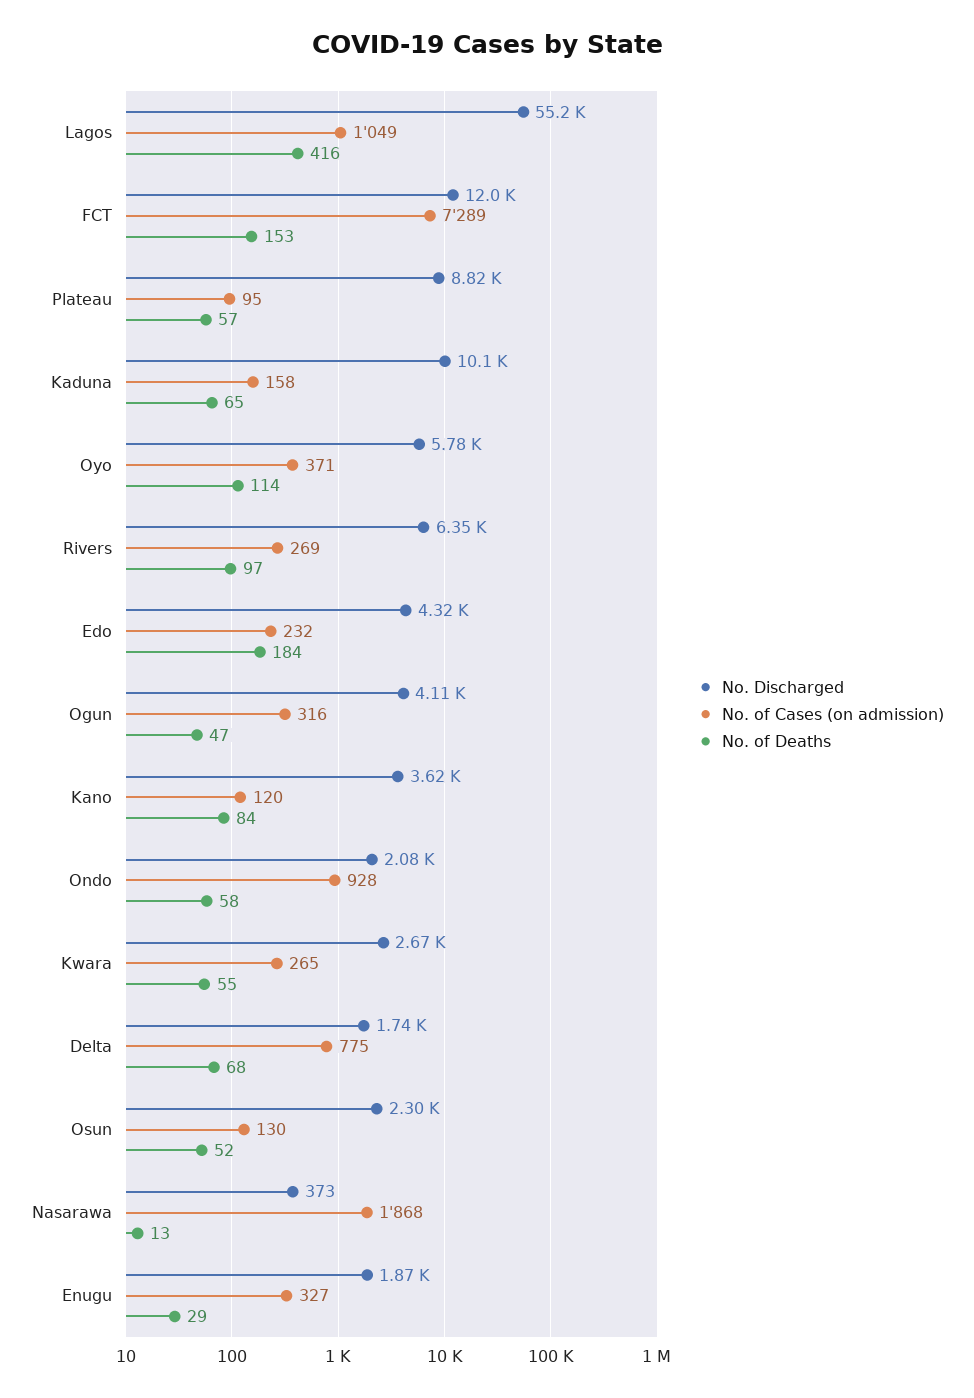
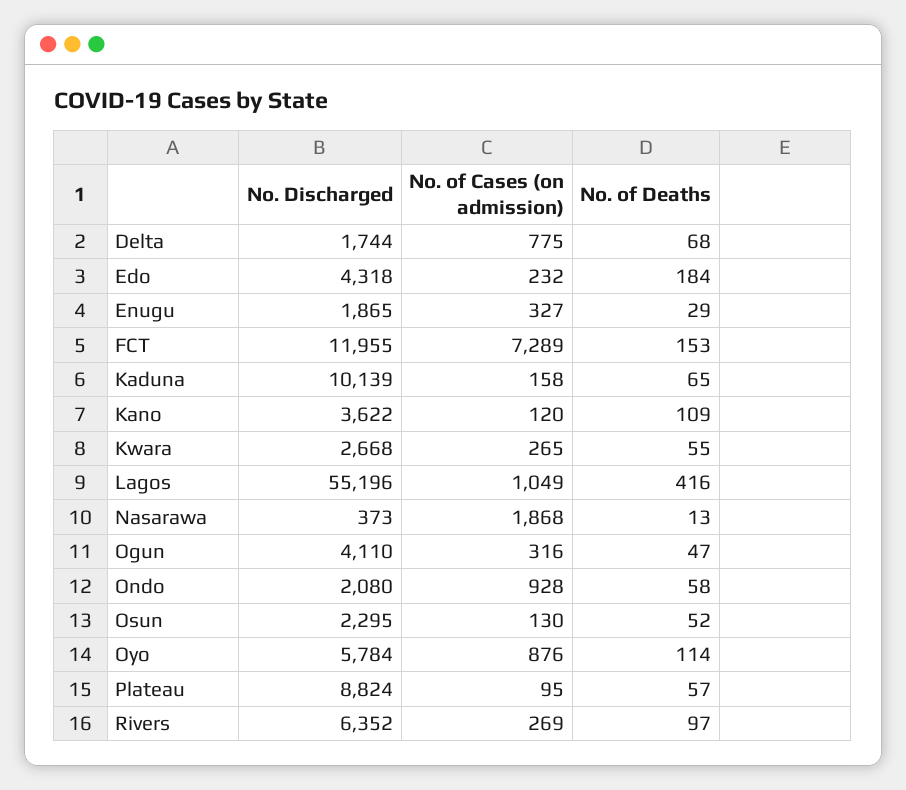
No. of Cases (on admission), Oyo: 371 -> 876
No. of Deaths, Kano: 84 -> 109

